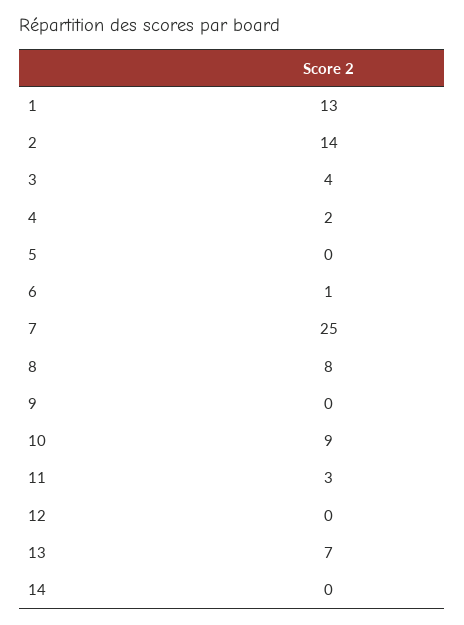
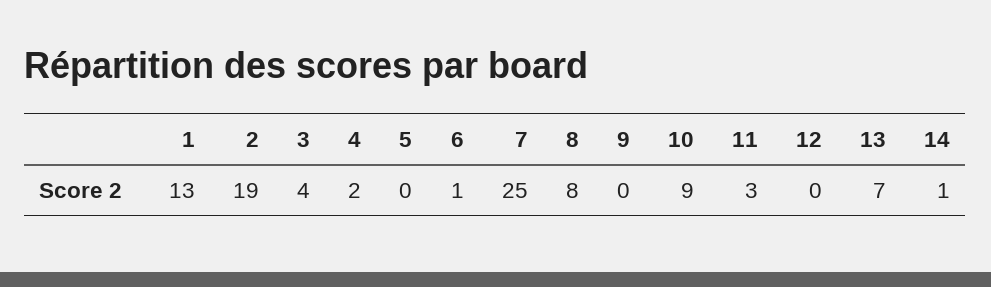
2: 14 -> 19
14: 0 -> 1

